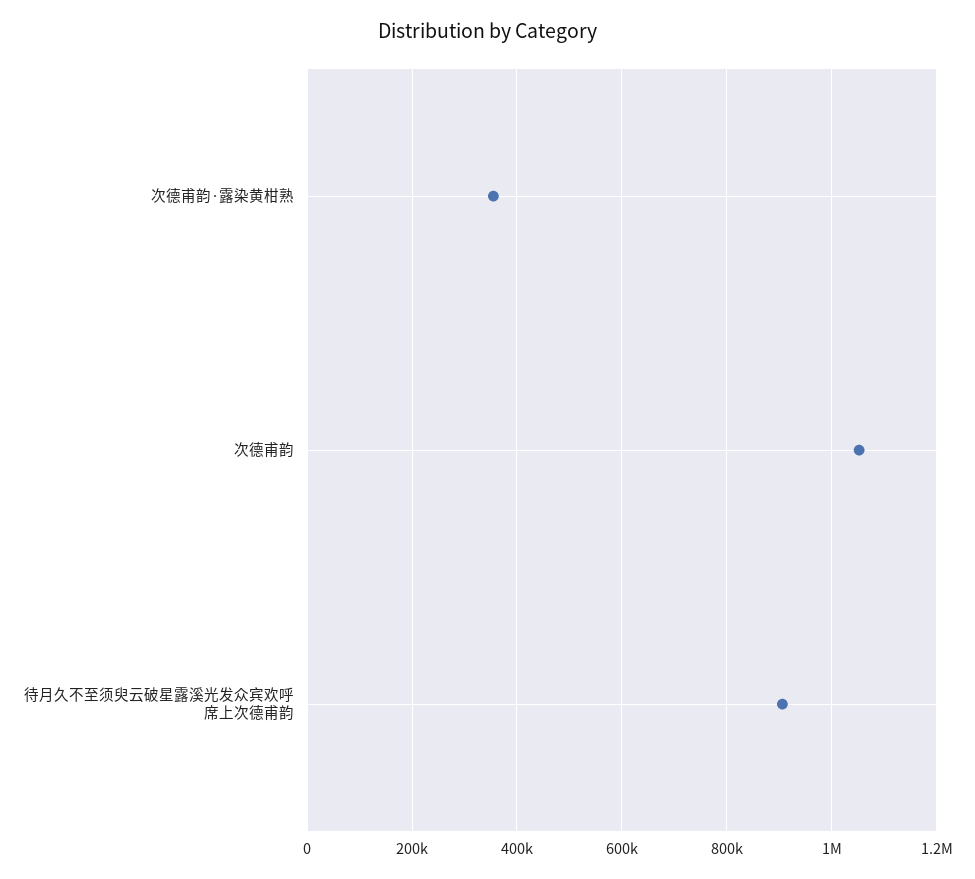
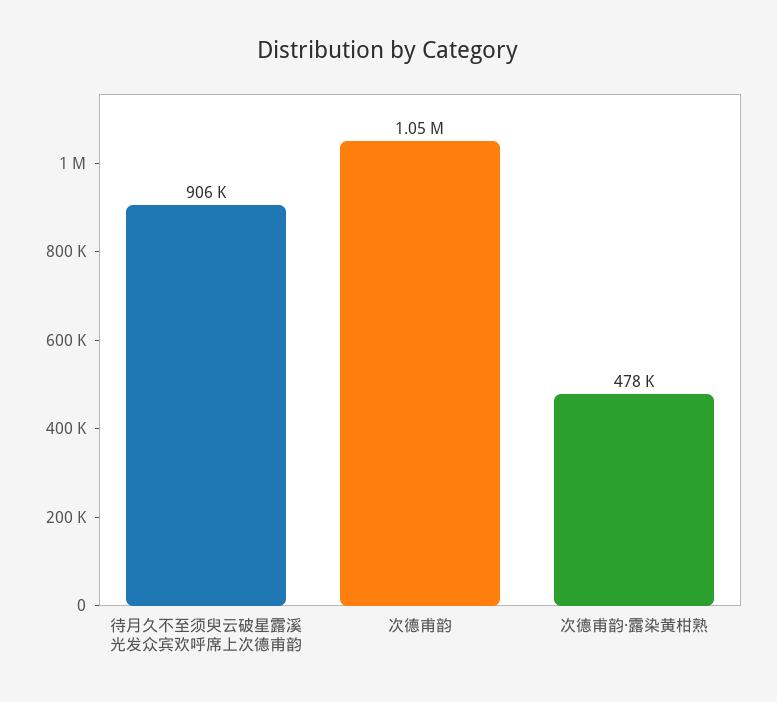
次德甫韵·露染黄柑熟: 360000 -> 478000

